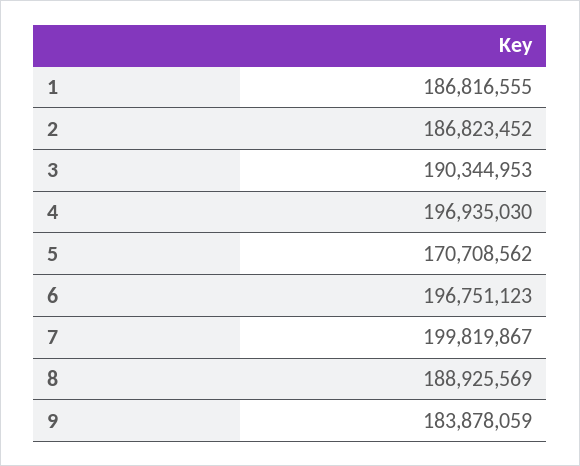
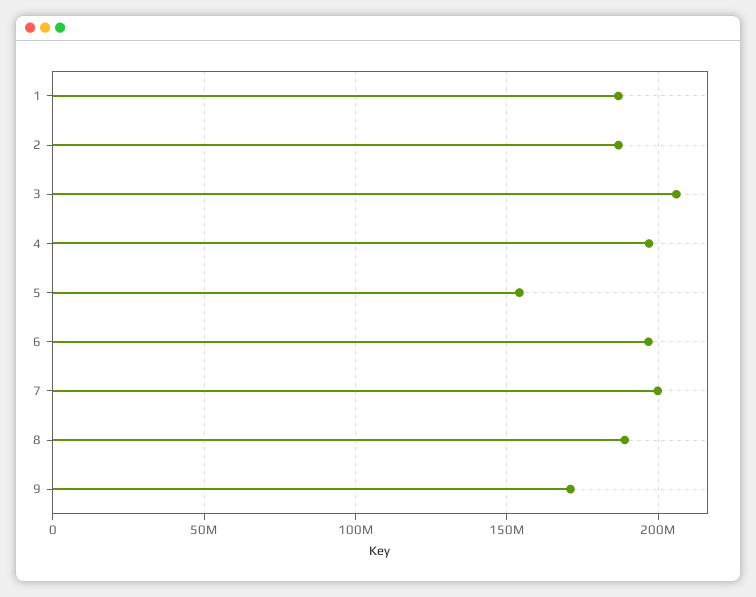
3: 190344953 -> 205000000
5: 170708562 -> 155000000
9: 183878059 -> 170000000

